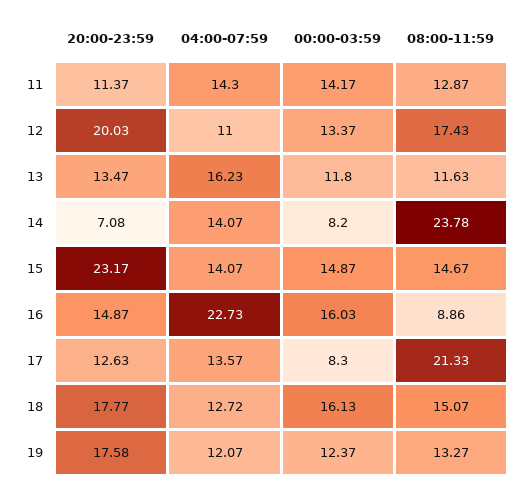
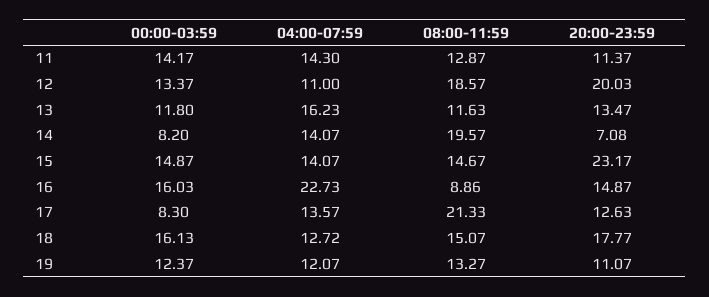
08:00-11:59, 12: 17.43 -> 18.57
08:00-11:59, 14: 23.78 -> 19.57
20:00-23:59, 19: 17.58 -> 11.07

